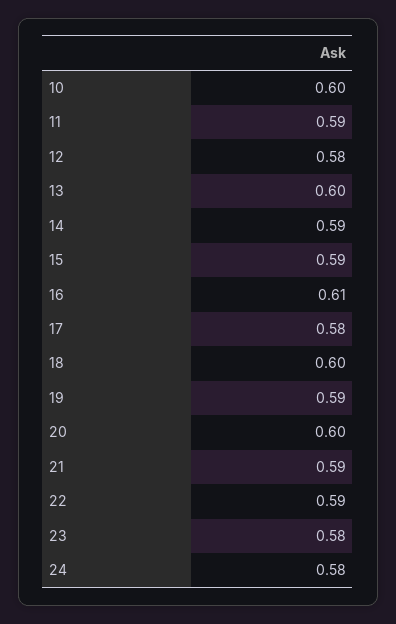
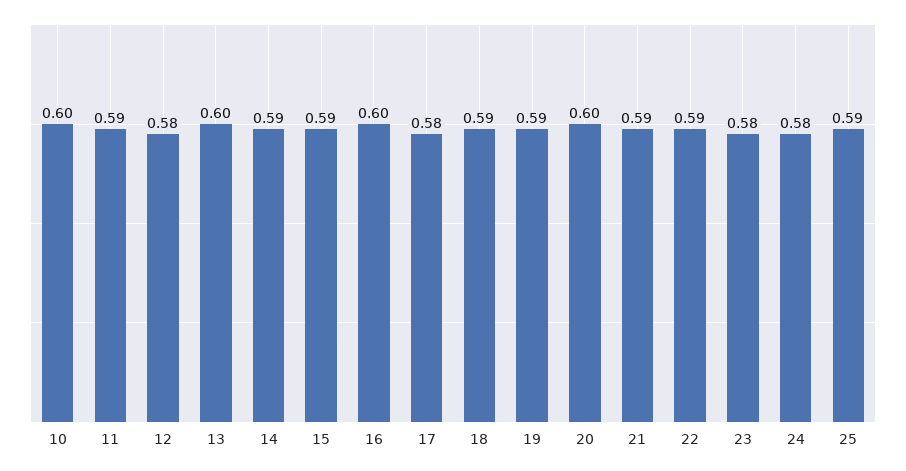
16: 0.61 -> 0.6
18: 0.6 -> 0.59
25: none -> 0.59

